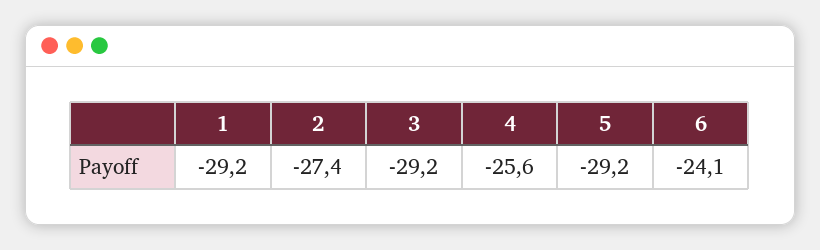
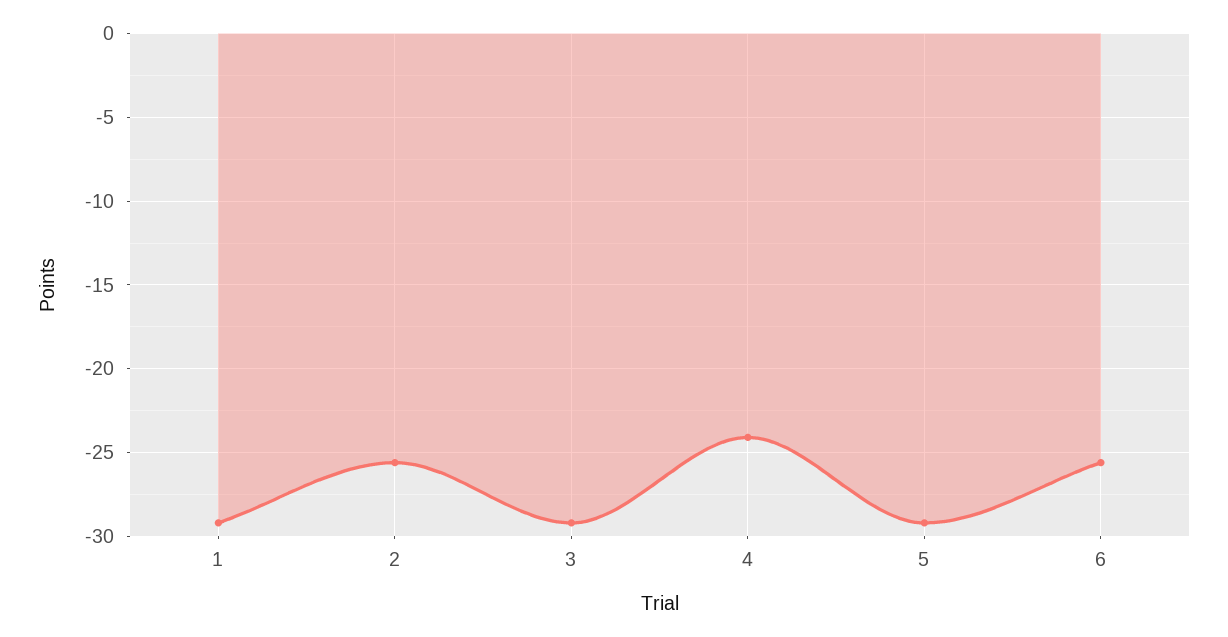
2: -27.4 -> -25.5
4: -25.6 -> -24
6: -24.1 -> -25.5

